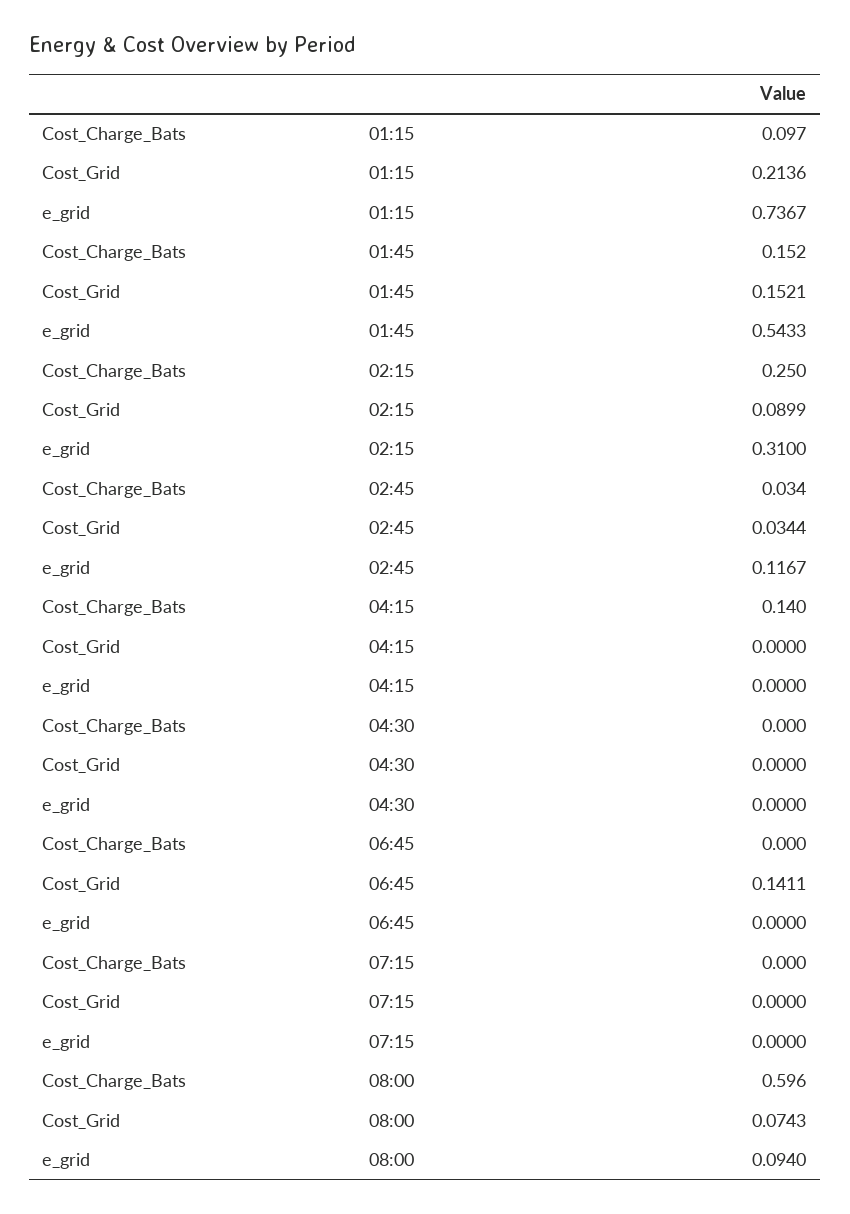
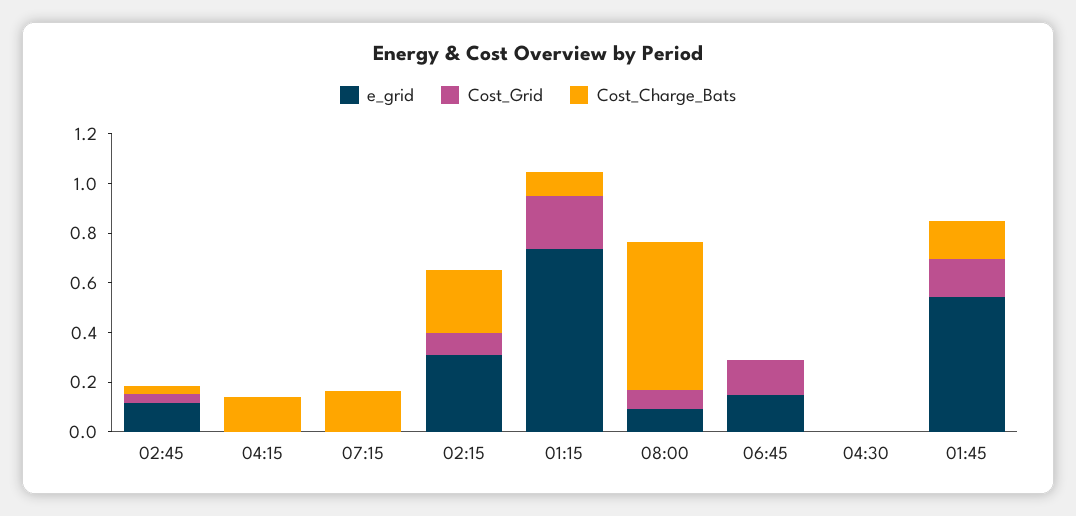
e_grid, 06:45: 0 -> 0.15
Cost_Charge_Bats, 07:15: 0 -> 0.15

